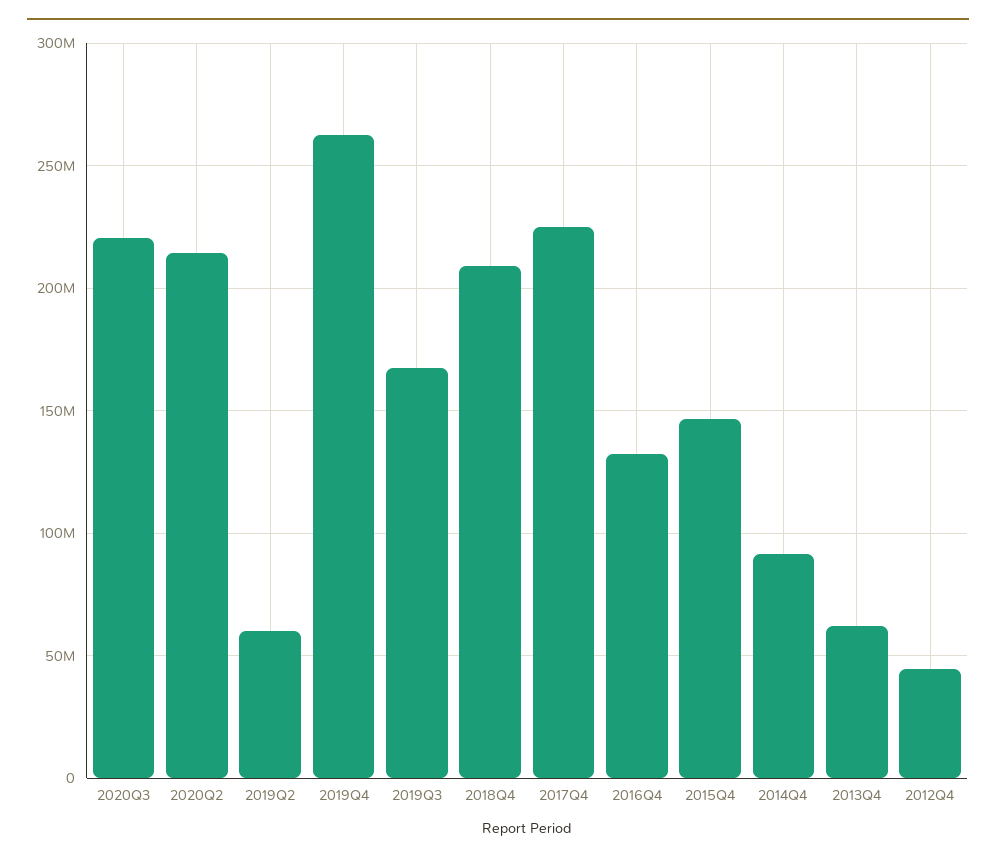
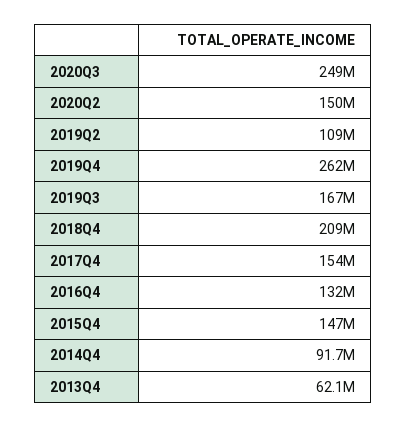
2020Q3: 220000000 -> 249000000
2020Q2: 215000000 -> 150000000
2019Q2: 60000000 -> 109000000
2017Q4: 225000000 -> 154000000
2012Q4: 45000000 -> none

